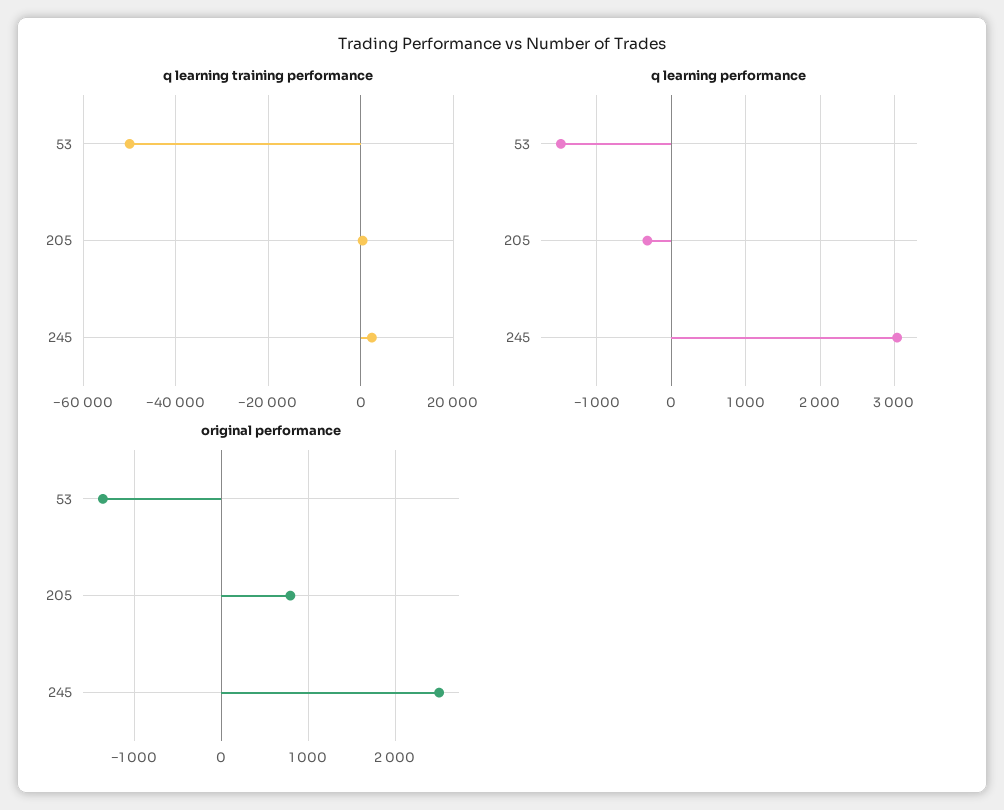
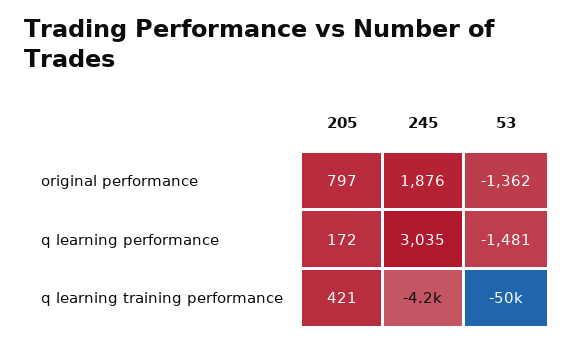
q learning training performance, 245: 2000 -> -4200
q learning performance, 205: -300 -> 172
original performance, 245: 2500 -> 1876

